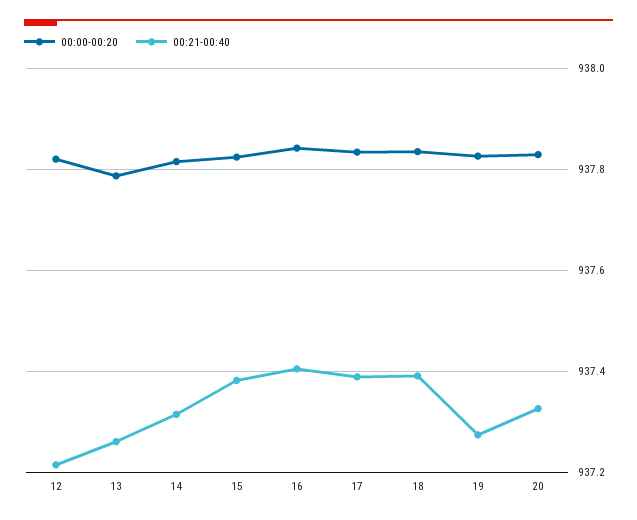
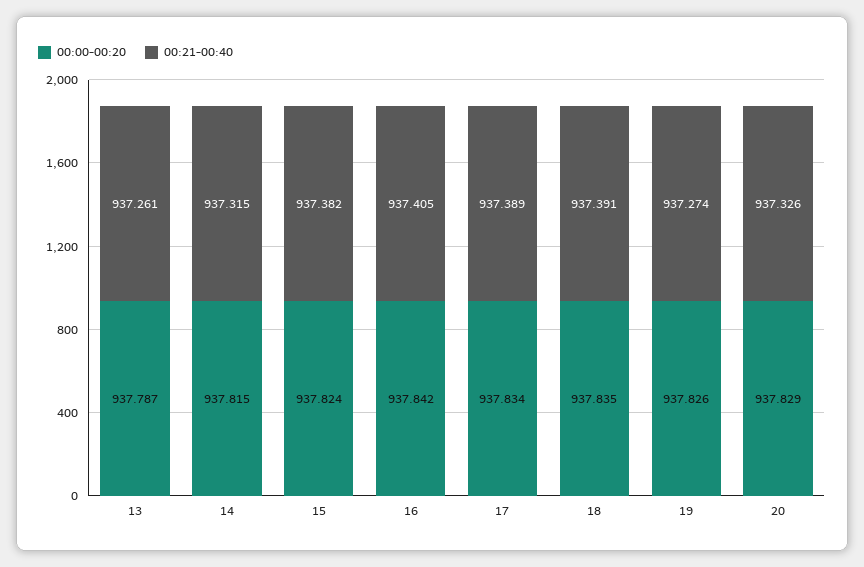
00:00-00:20, 12: 937.82 -> none
00:21-00:40, 12: 937.22 -> none

